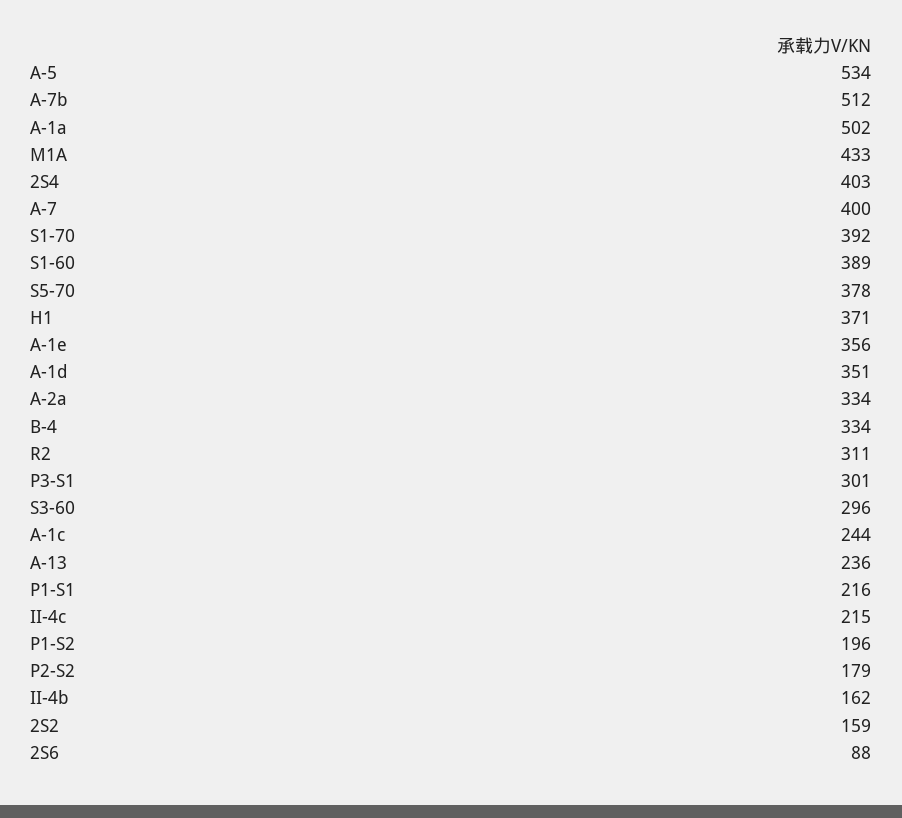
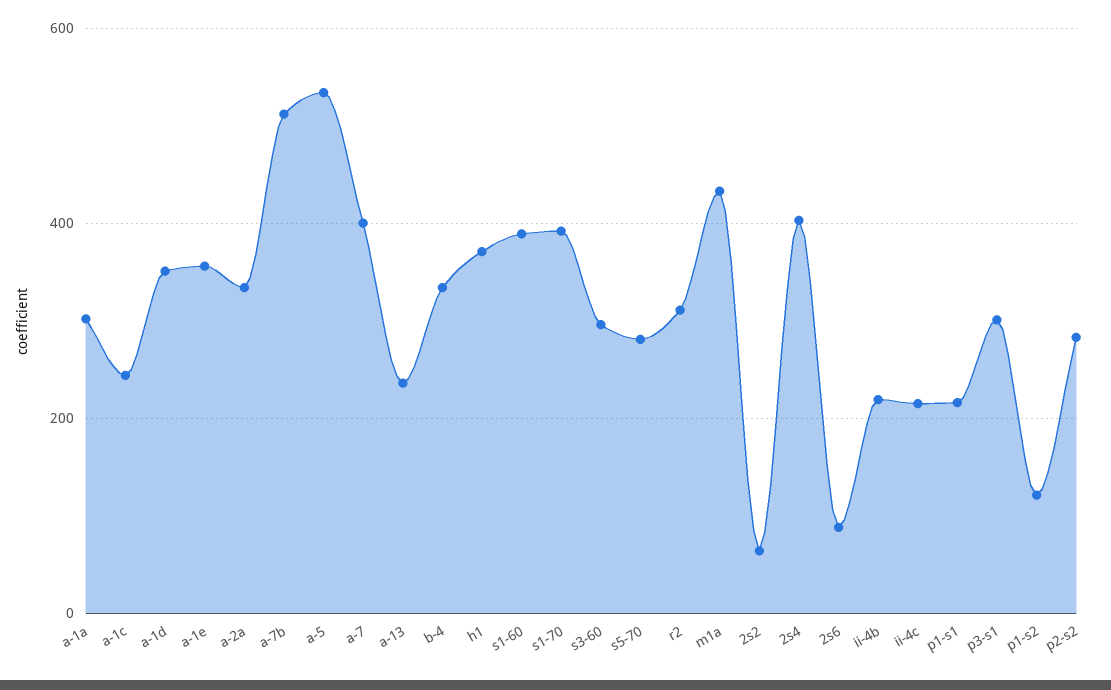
A-1a: 502 -> 300
S5-70: 378 -> 280
P1-S2: 196 -> 120
P2-S2: 179 -> 280
II-4b: 162 -> 220
2S2: 159 -> 60

